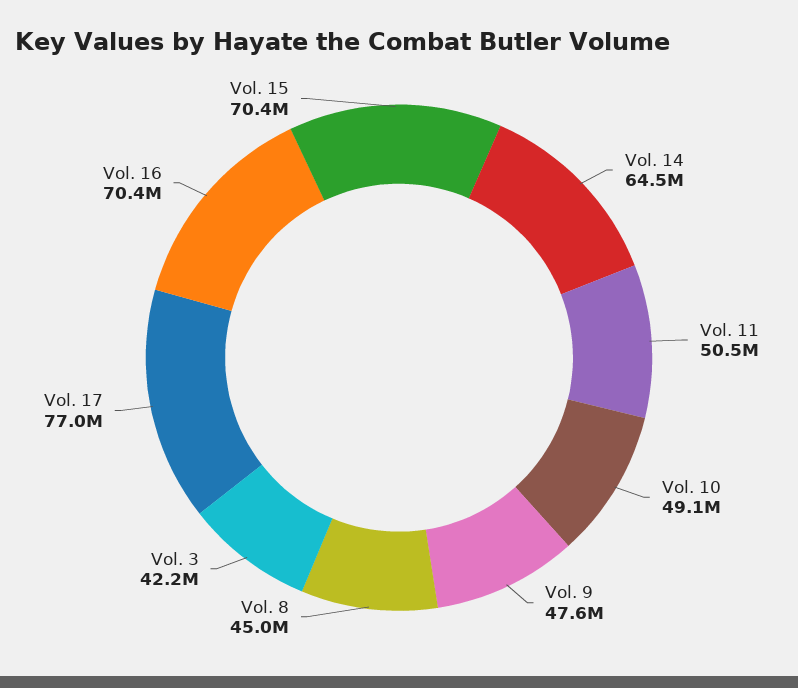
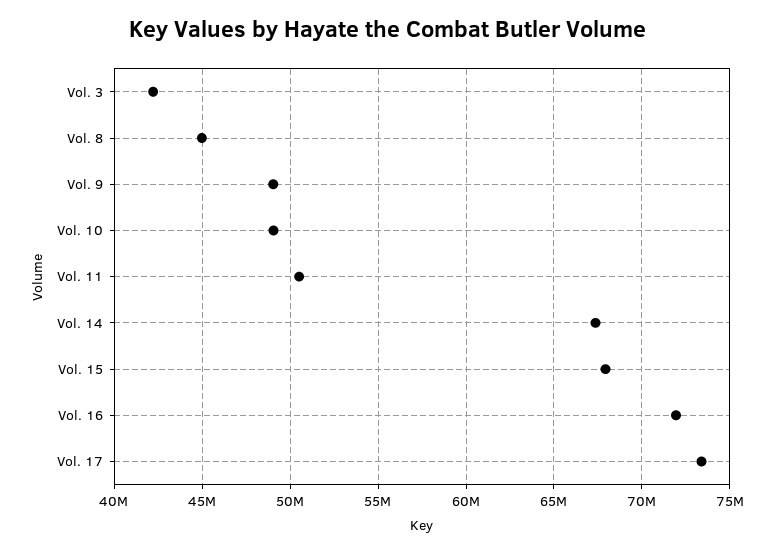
Vol. 14: 64500000 -> 67500000
Vol. 9: 47600000 -> 49000000
Vol. 17: 77000000 -> 73500000
Vol. 16: 70400000 -> 72000000
Vol. 15: 70400000 -> 68000000

